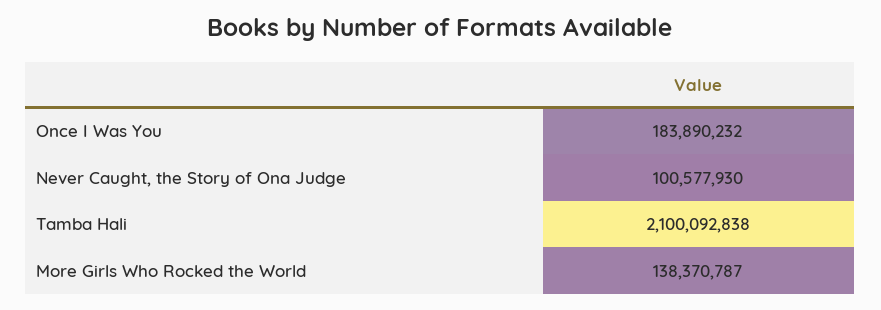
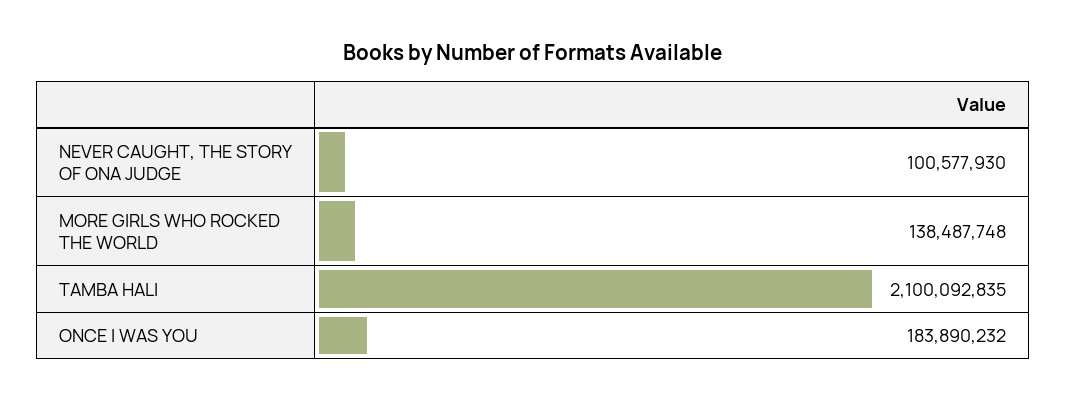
Tamba Hali: 2100092838 -> 2100092835
More Girls Who Rocked the World: 138370787 -> 138487748

